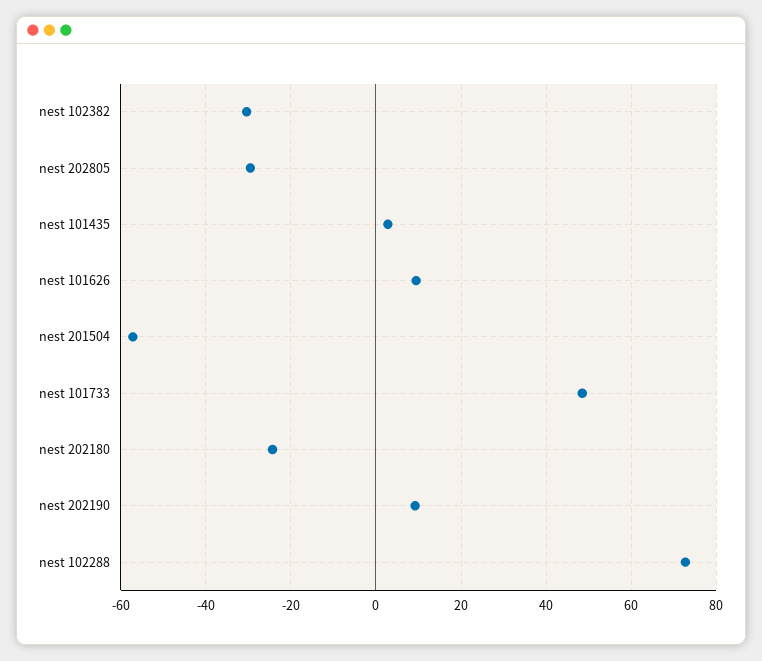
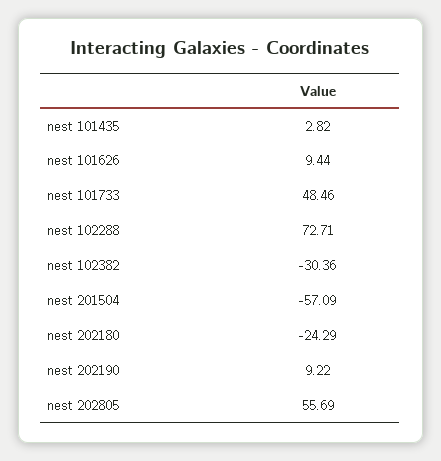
nest 202805: -30 -> 55.69

